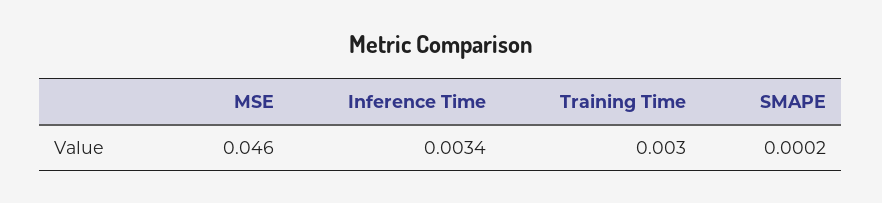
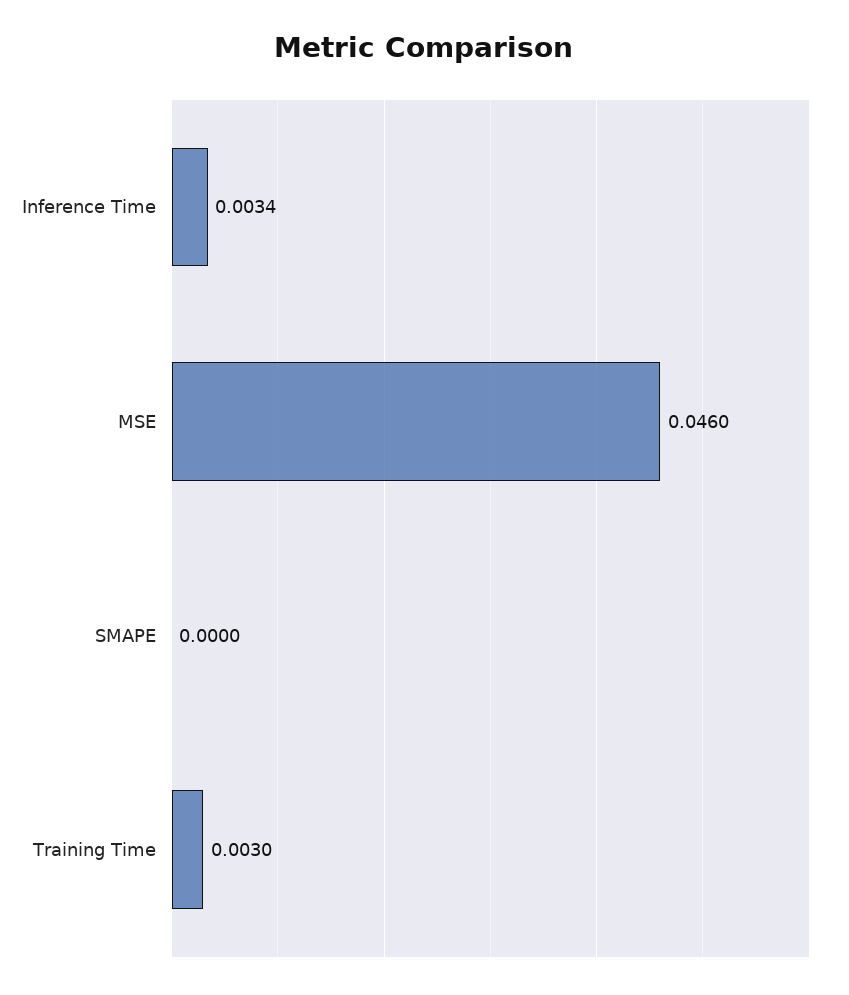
SMAPE: 0.0002 -> 0

